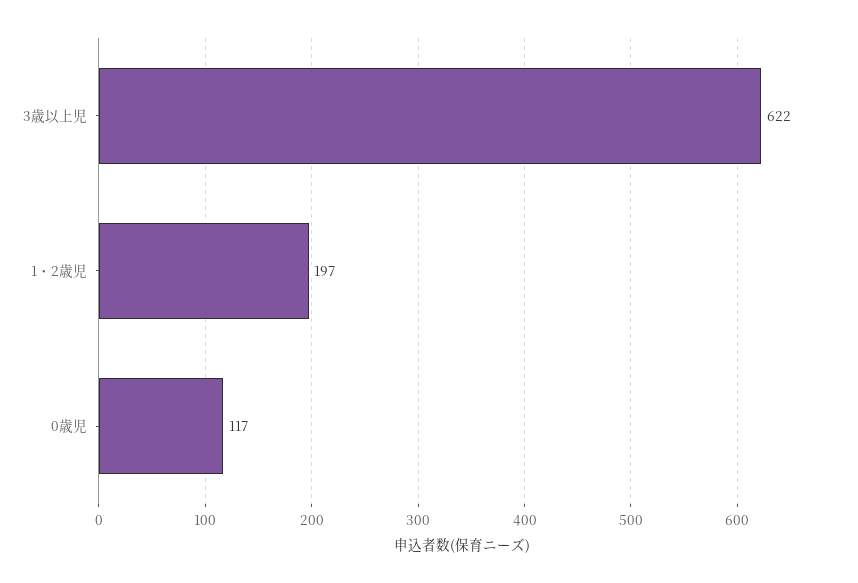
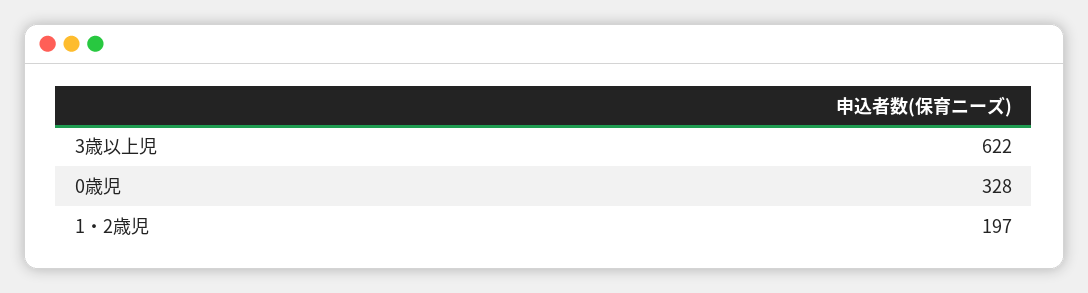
0歳児: 117 -> 328

